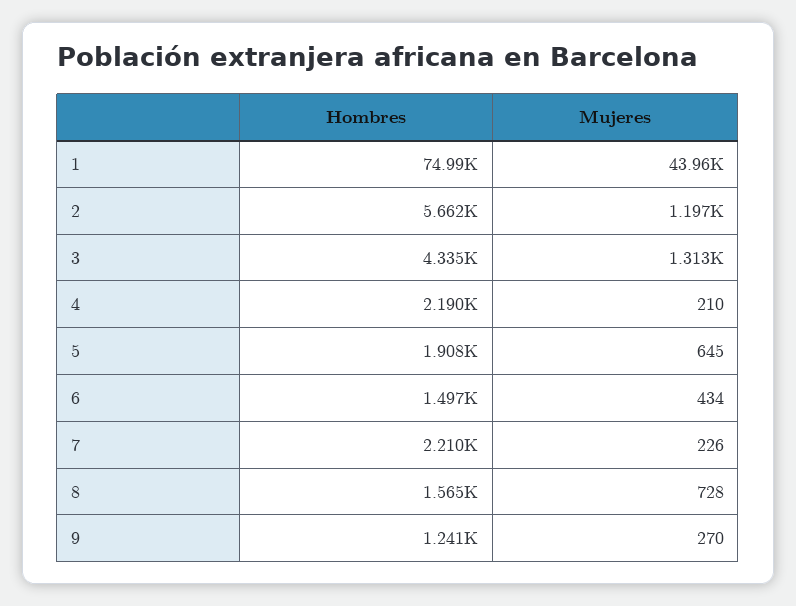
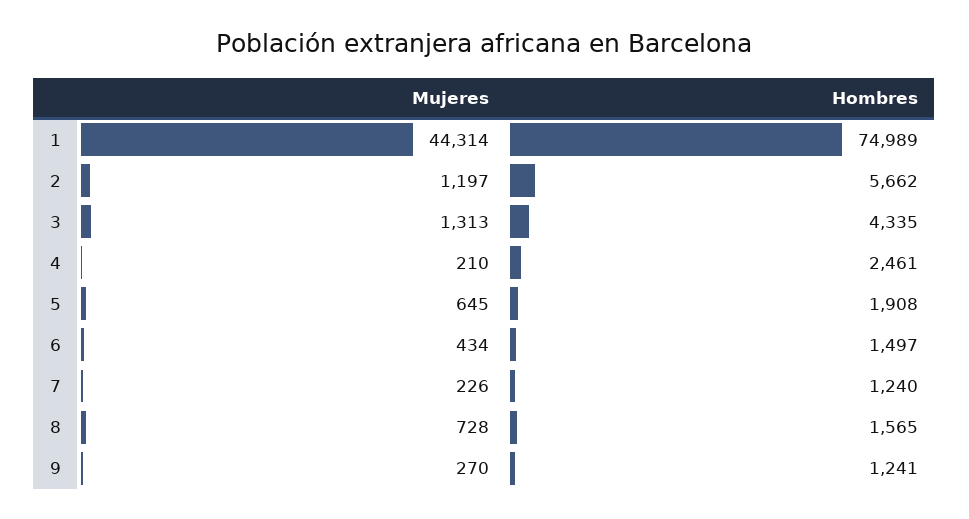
Mujeres, 1: 43960 -> 44314
Hombres, 4: 2190 -> 2461
Hombres, 7: 2210 -> 1240

